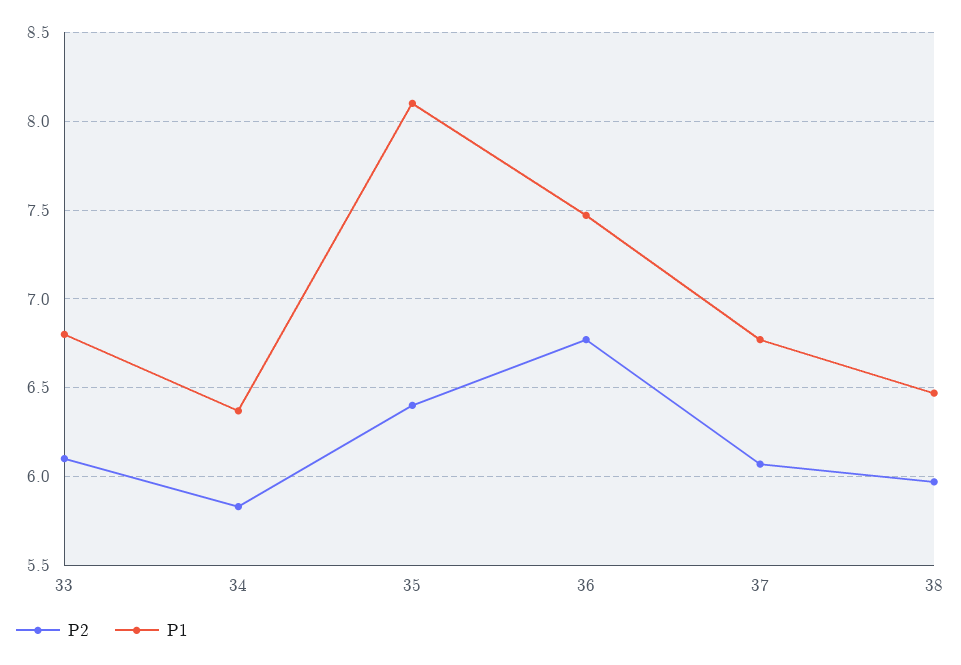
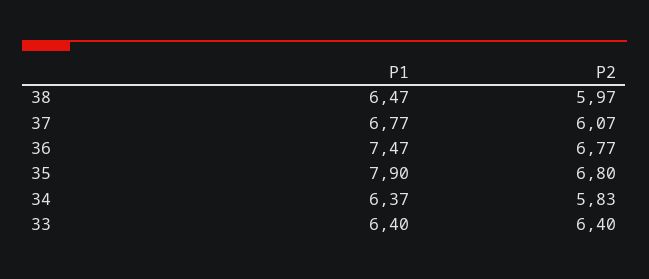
P2, 33: 6.1 -> 6.4
P1, 33: 6.8 -> 6.4
P2, 35: 6.4 -> 6.8
P1, 35: 8.1 -> 7.9

